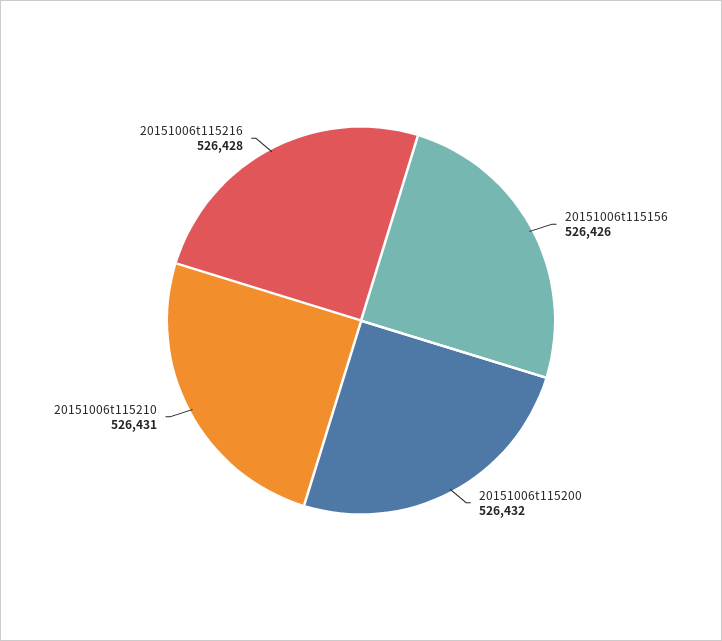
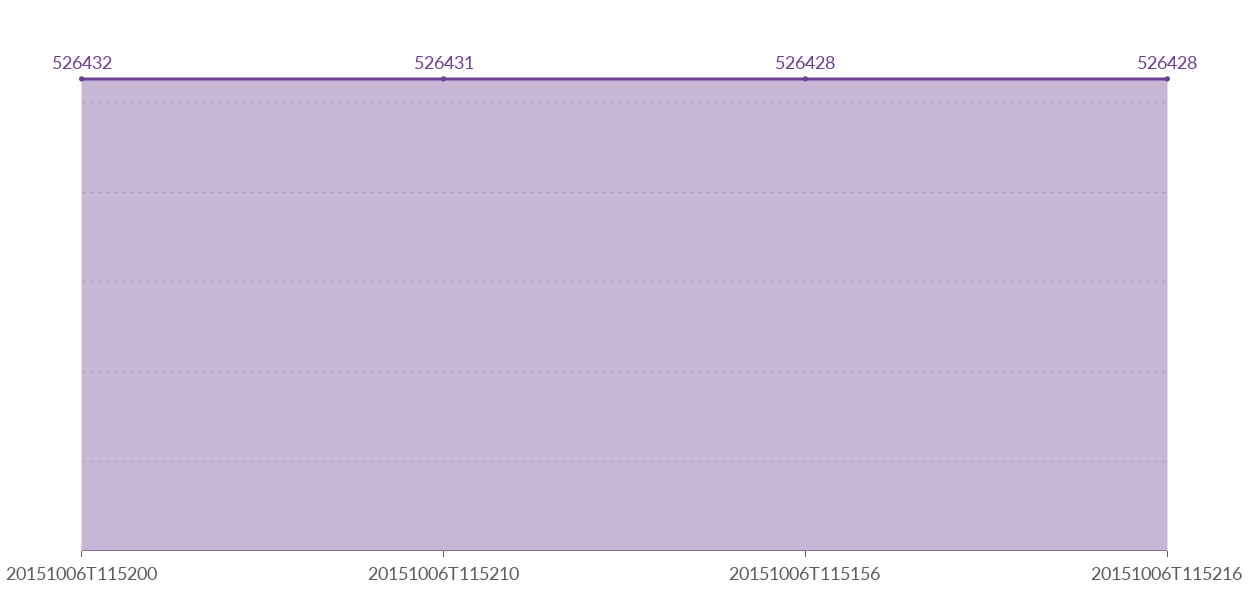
20151006t115156: 526426 -> 526428

